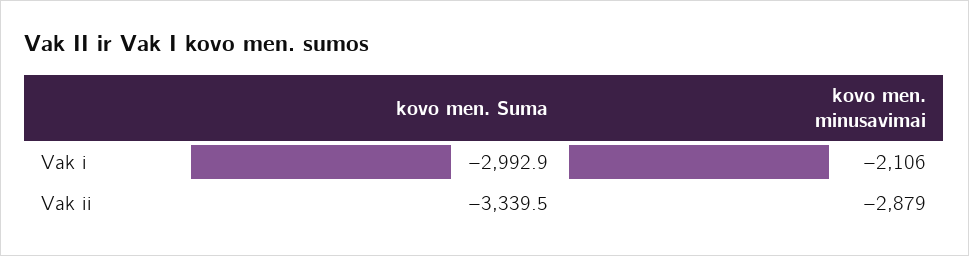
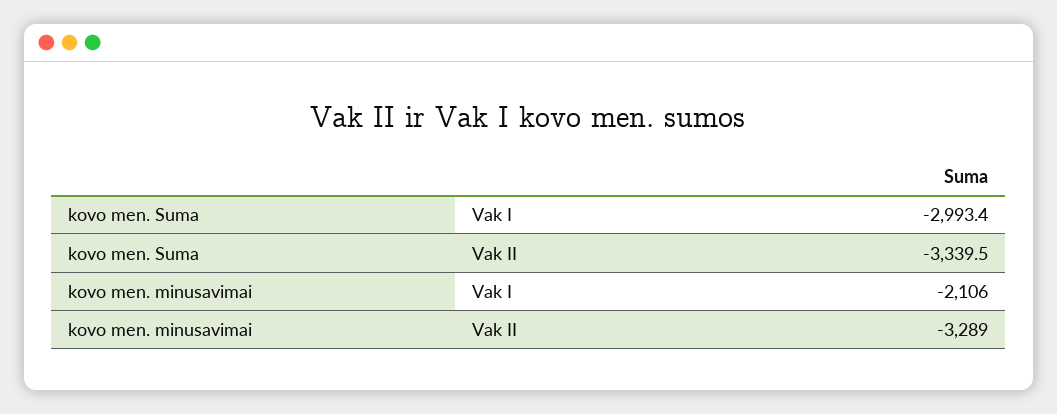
kovo men. Suma, Vak i: -2992.9 -> -2993.4
kovo men. minusavimai, Vak ii: -2879 -> -3289

